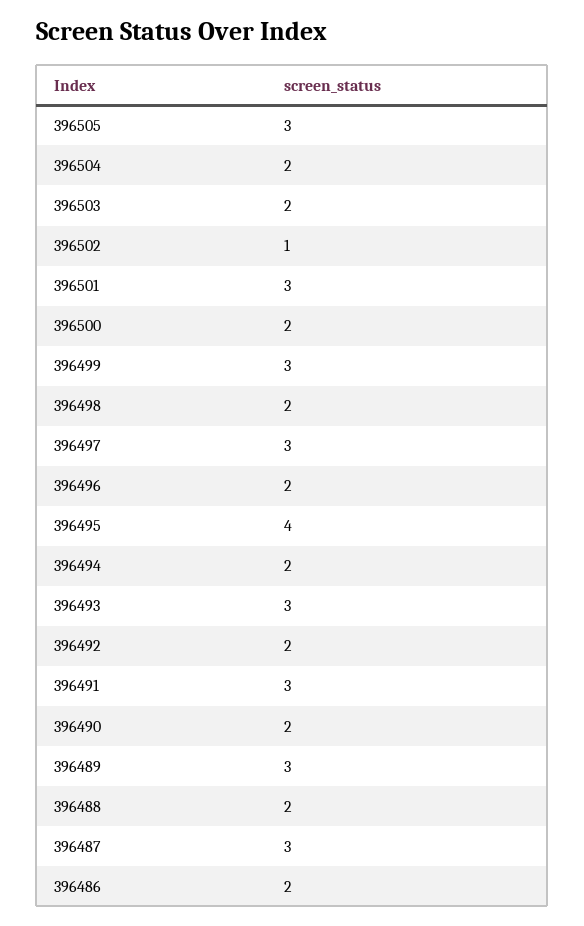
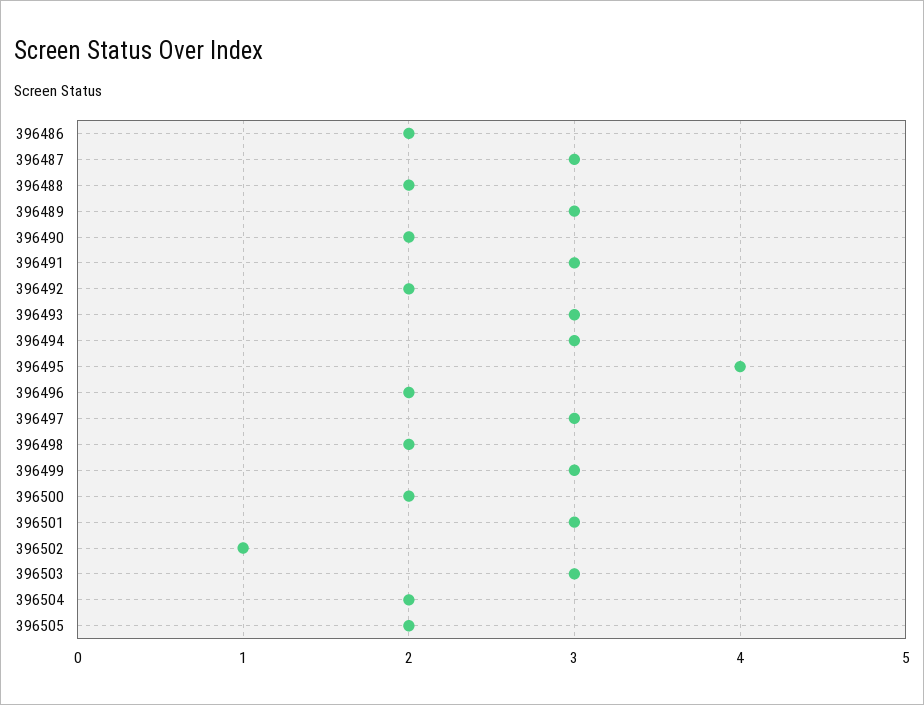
396505: 3 -> 2
396503: 2 -> 3
396494: 2 -> 3

